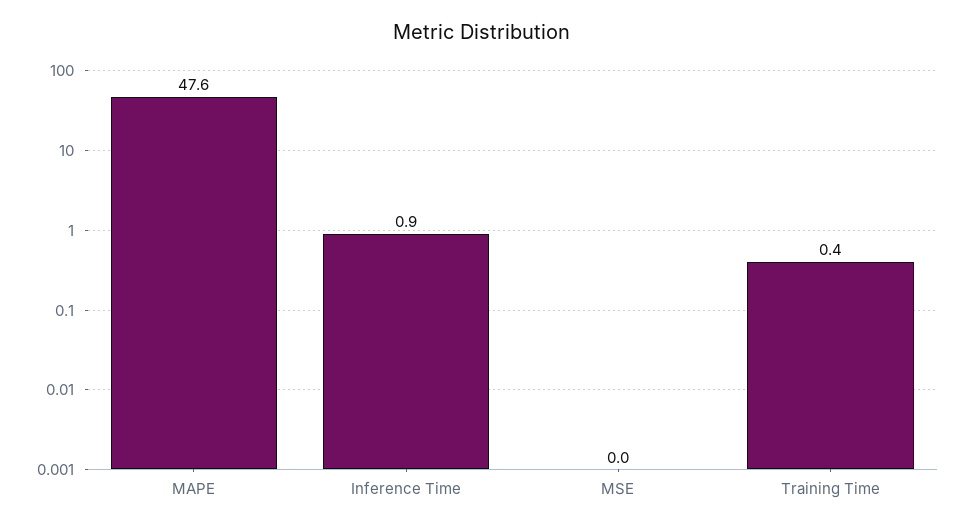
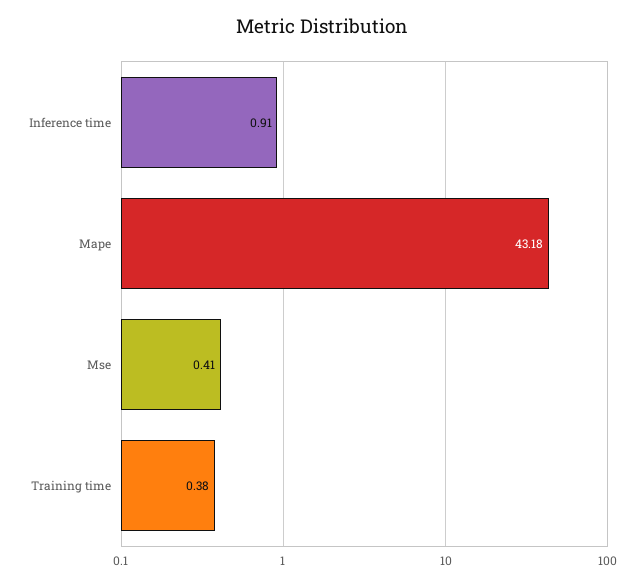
MAPE: 47.6 -> 43.18
MSE: 0 -> 0.41

